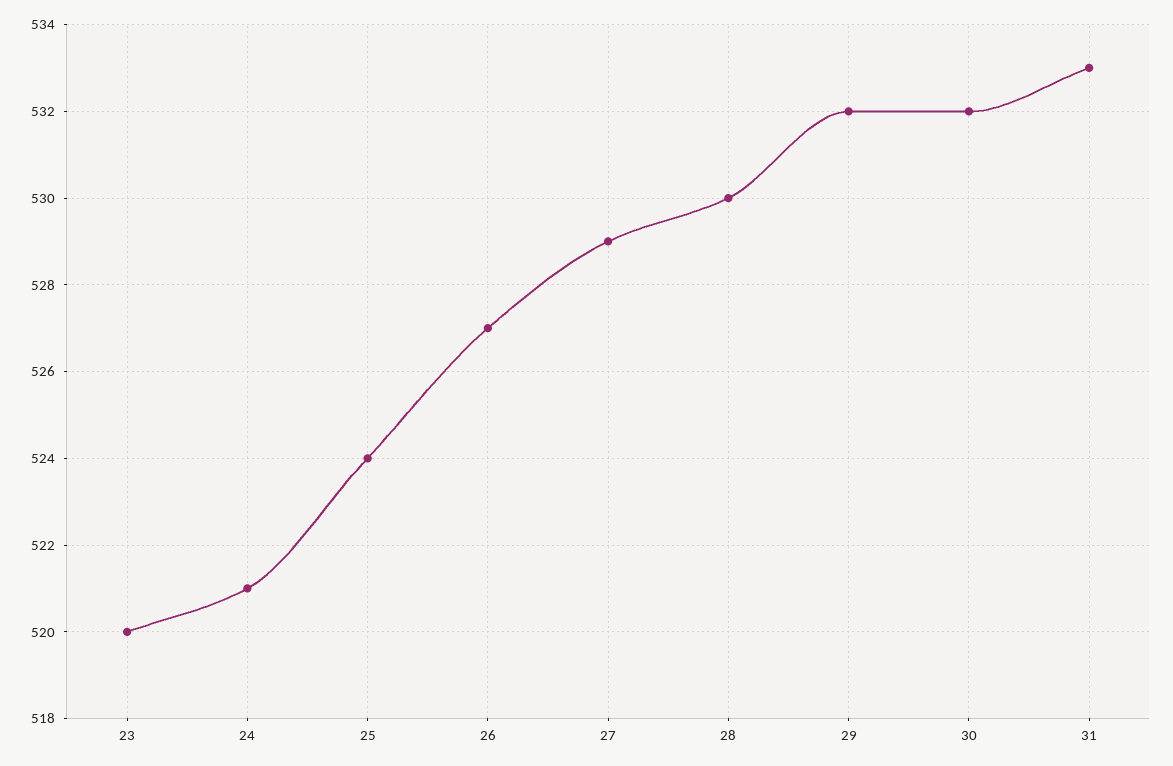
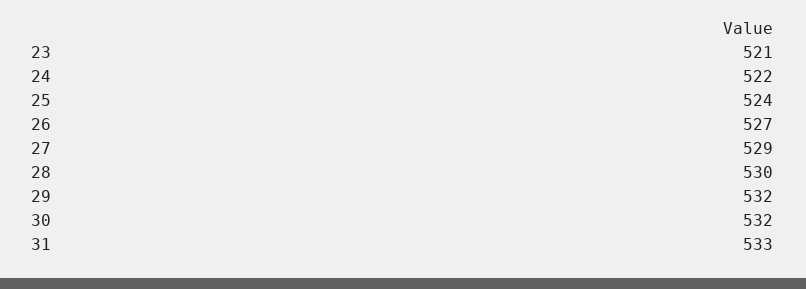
23: 520 -> 521
24: 521 -> 522

